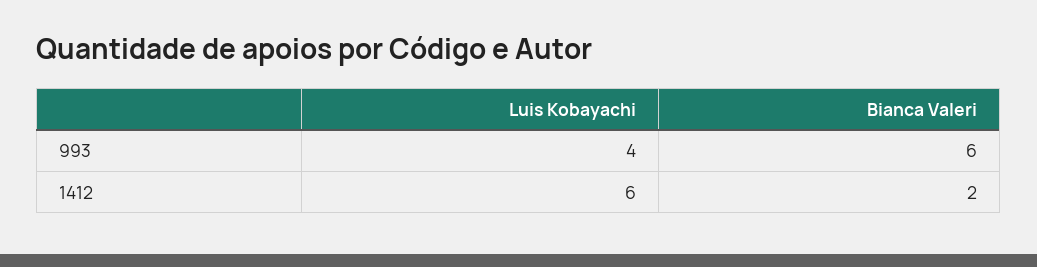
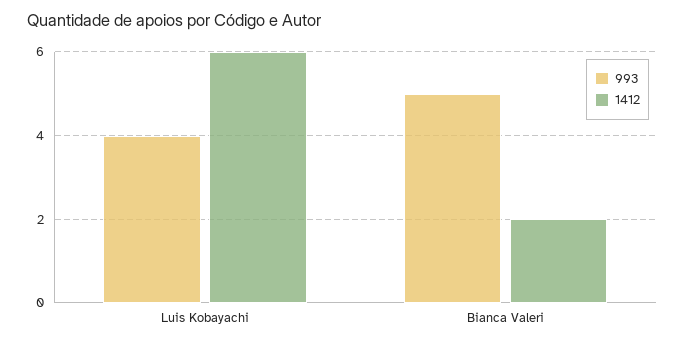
993, Bianca Valeri: 6 -> 5

